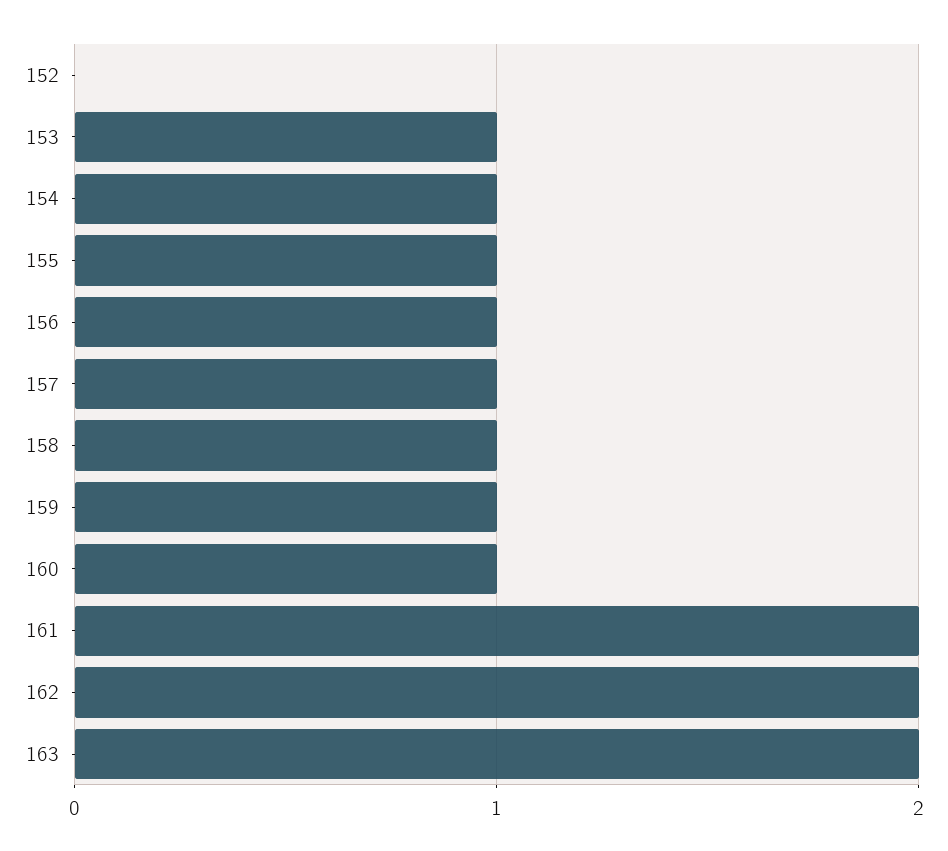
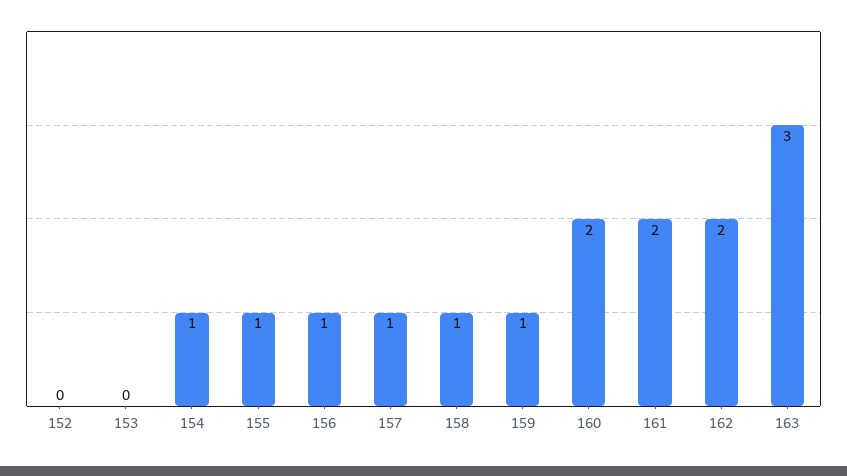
153: 1 -> 0
160: 1 -> 2
163: 2 -> 3

